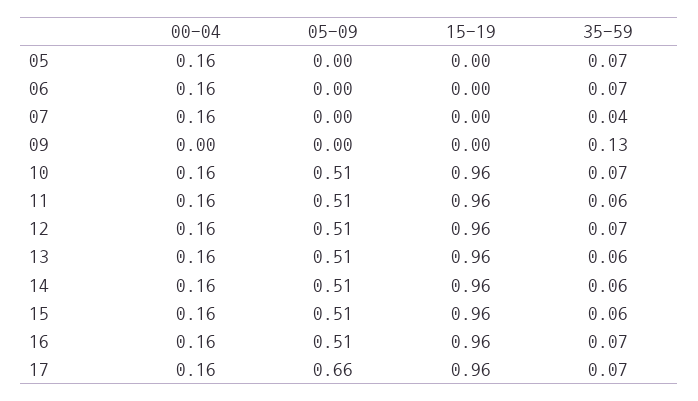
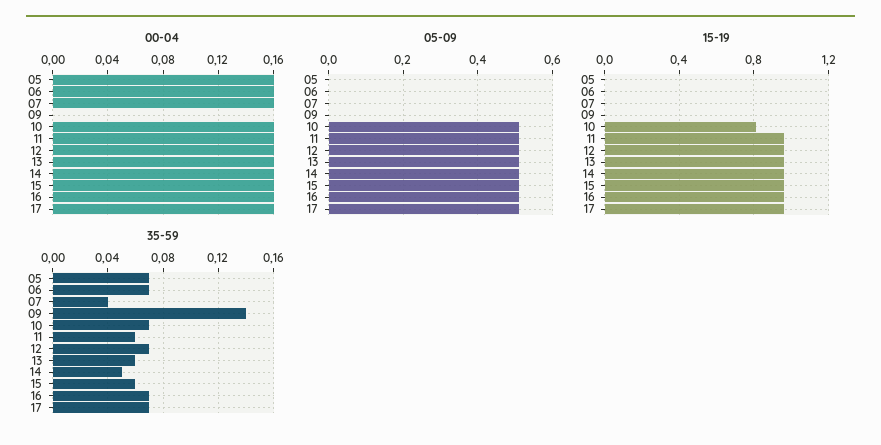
35-59, 09: 0.13 -> 0.14
15-19, 10: 0.96 -> 0.8
35-59, 14: 0.06 -> 0.05
05-09, 17: 0.66 -> 0.5

